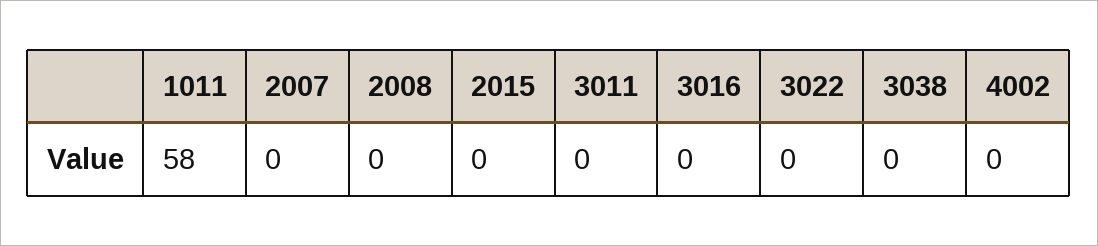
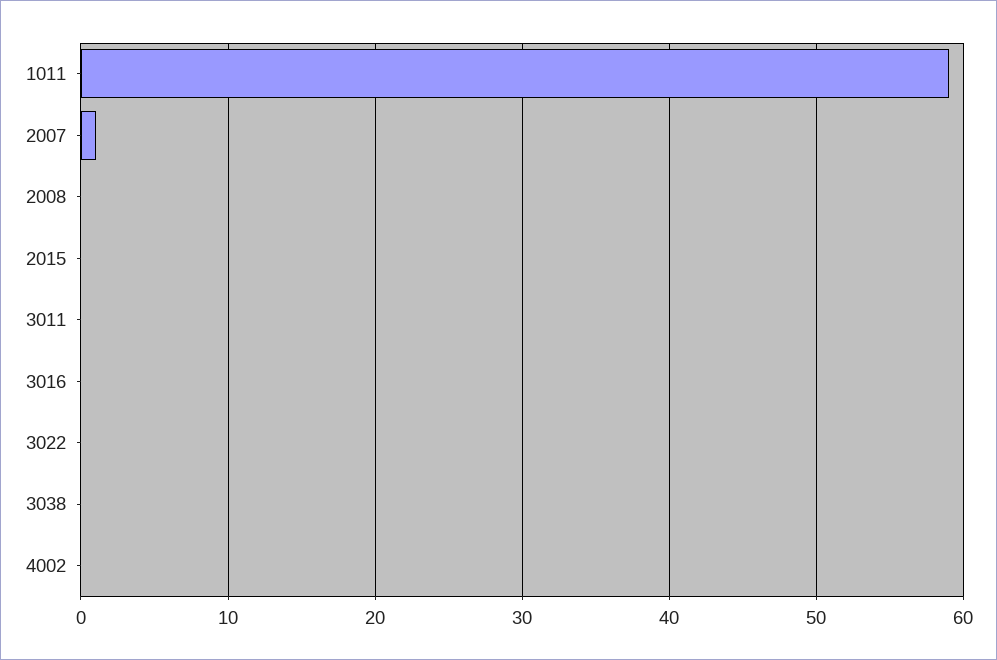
1011: 58 -> 59
2007: 0 -> 1

